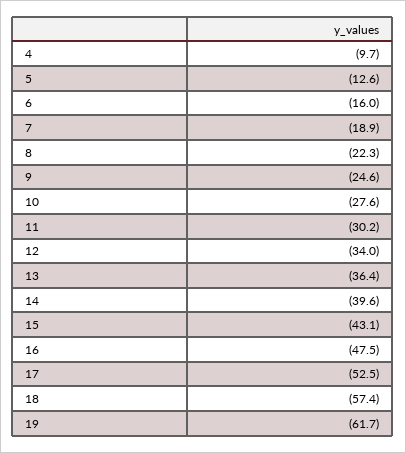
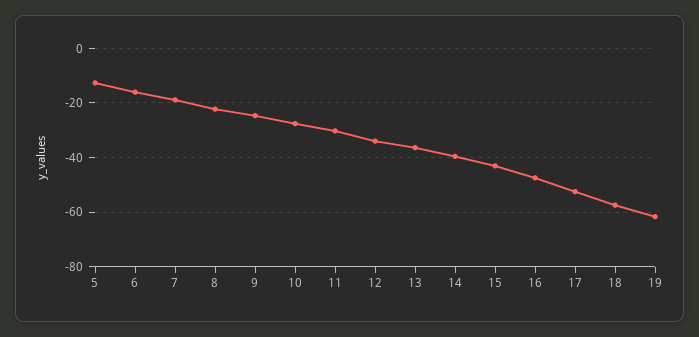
4: -9.7 -> none

